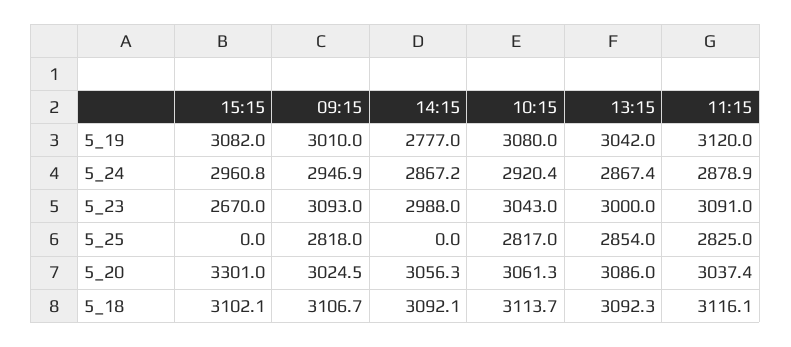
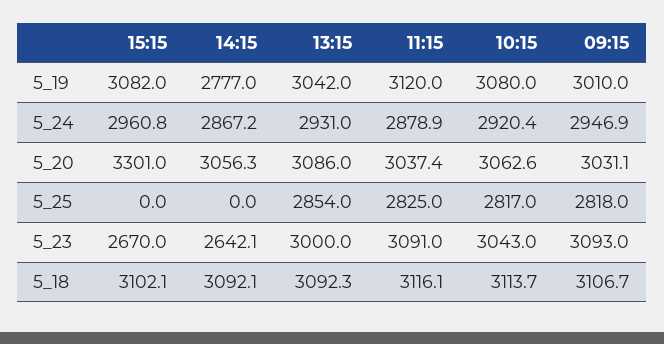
13:15, 5_24: 2867.4 -> 2931
14:15, 5_23: 2988 -> 2642.1
09:15, 5_20: 3024.5 -> 3031.1
10:15, 5_20: 3061.3 -> 3062.6

